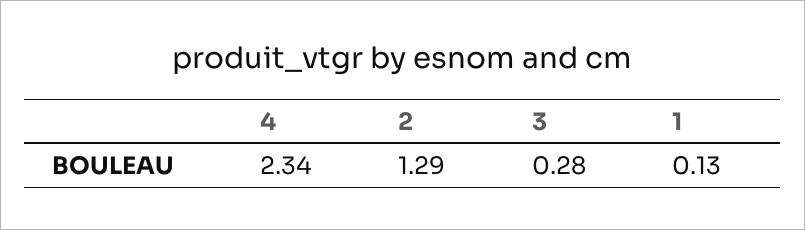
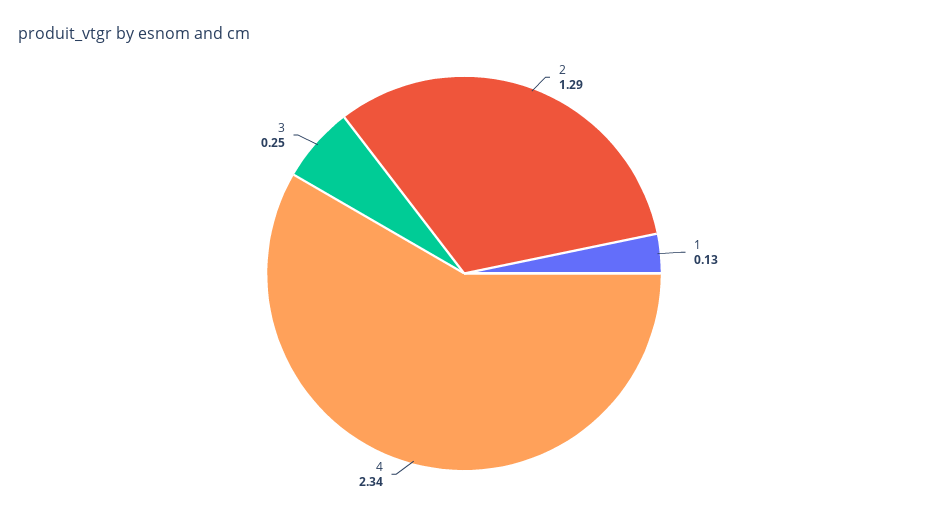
3: 0.28 -> 0.25

